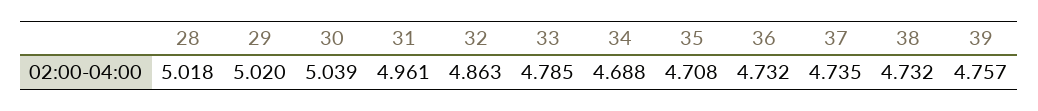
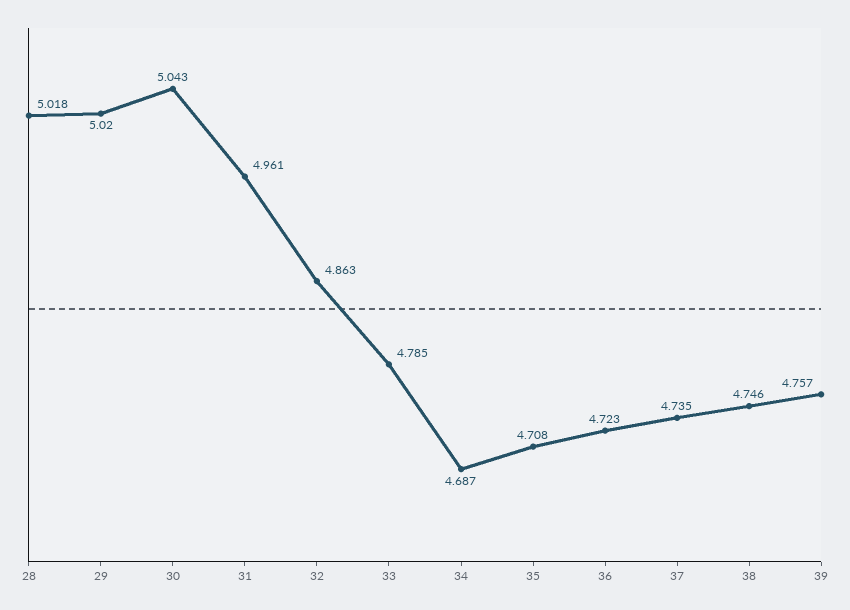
30: 5.039 -> 5.043
34: 4.688 -> 4.687
36: 4.732 -> 4.723
38: 4.732 -> 4.746

